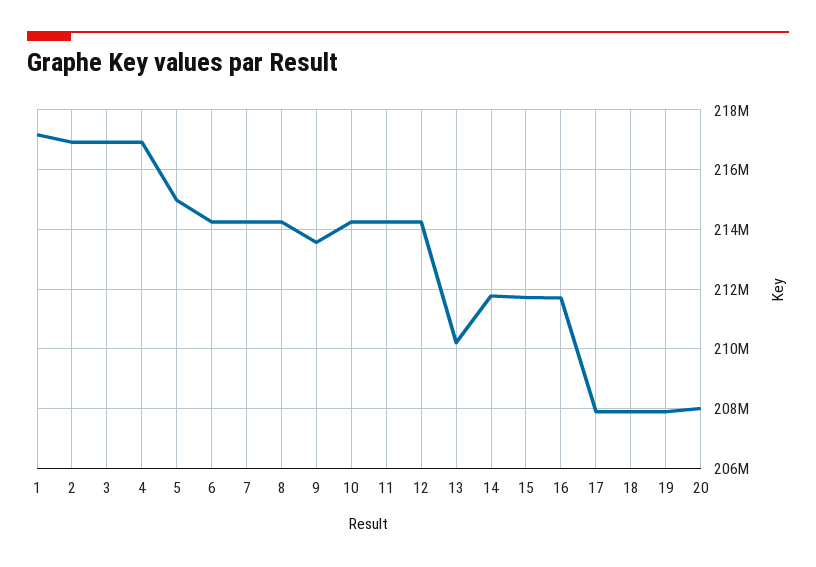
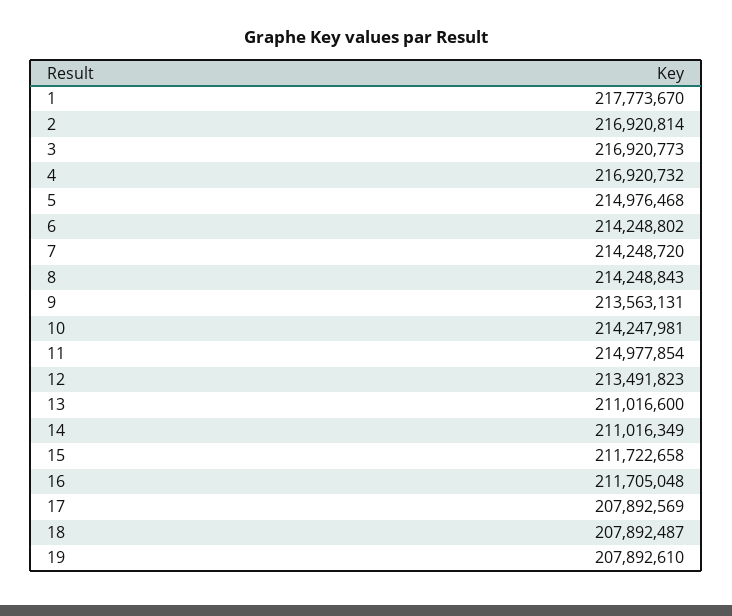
1: 217250000 -> 217773670
11: 214250000 -> 214977854
12: 214250000 -> 213491823
13: 210250000 -> 211016600
14: 211750000 -> 211016349
20: 208000000 -> none

